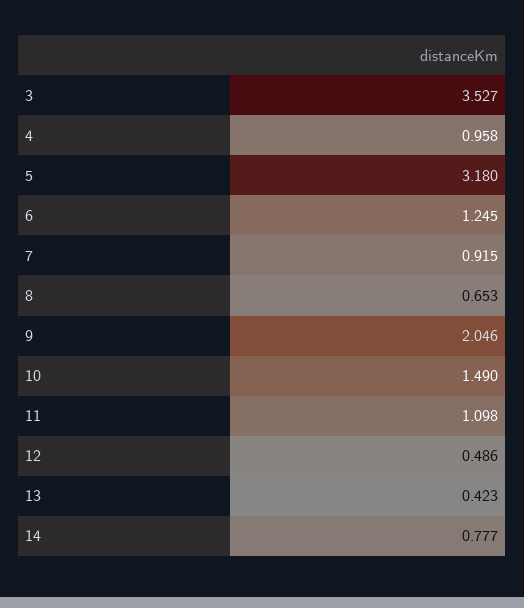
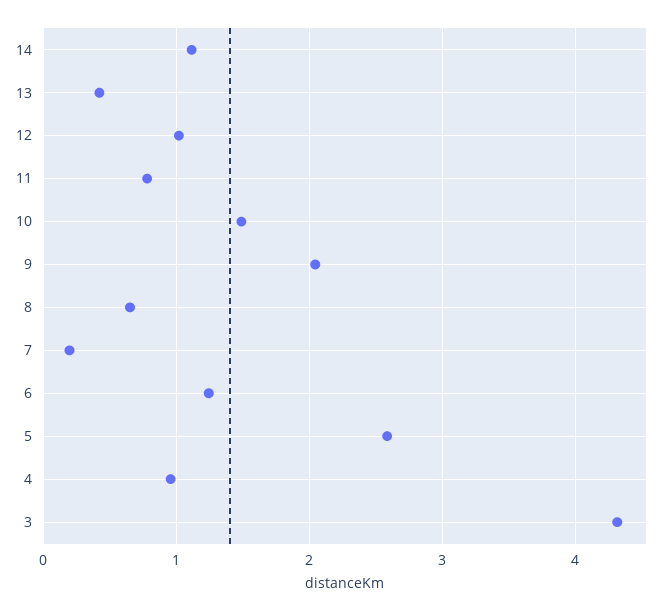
3: 3.527 -> 4.3
5: 3.18 -> 2.6
7: 0.915 -> 0.2
11: 1.098 -> 0.8
12: 0.486 -> 1
14: 0.777 -> 1.1

